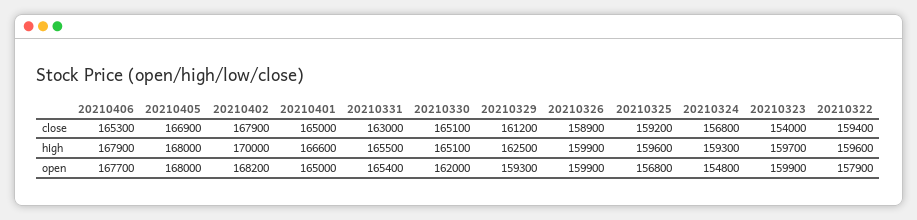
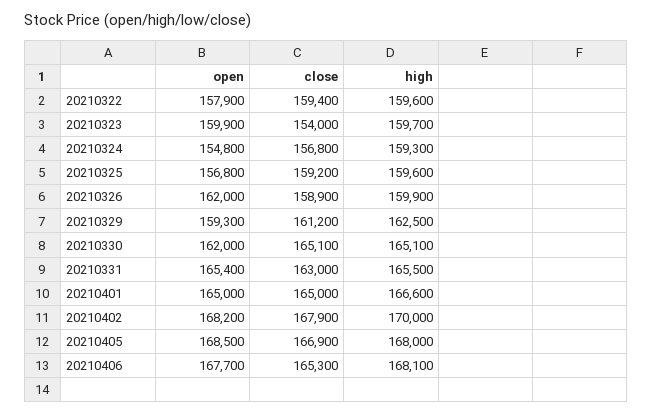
20210406, high: 167900 -> 168100
20210405, open: 168000 -> 168500
20210326, open: 159900 -> 162000

